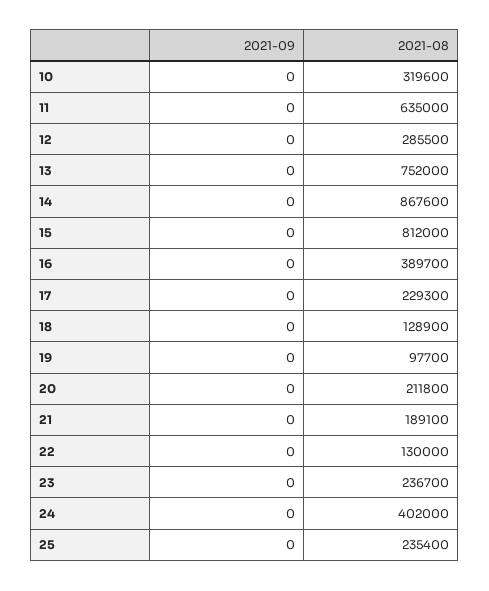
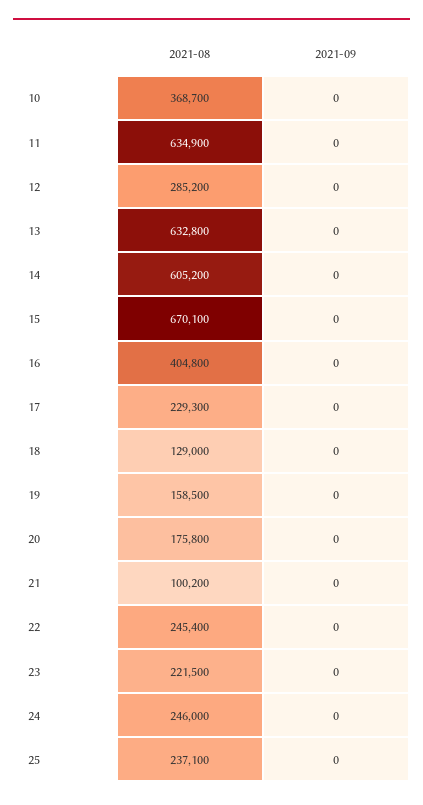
2021-08, 10: 319600 -> 368700
2021-08, 11: 635000 -> 634900
2021-08, 12: 285500 -> 285200
2021-08, 13: 752000 -> 632800
2021-08, 14: 867600 -> 605200
2021-08, 15: 812000 -> 670100
2021-08, 16: 389700 -> 404800
2021-08, 18: 128900 -> 129000
2021-08, 19: 97700 -> 158500
2021-08, 20: 211800 -> 175800
2021-08, 21: 189100 -> 100200
2021-08, 22: 130000 -> 245400
2021-08, 23: 236700 -> 221500
2021-08, 24: 402000 -> 246000
2021-08, 25: 235400 -> 237100

